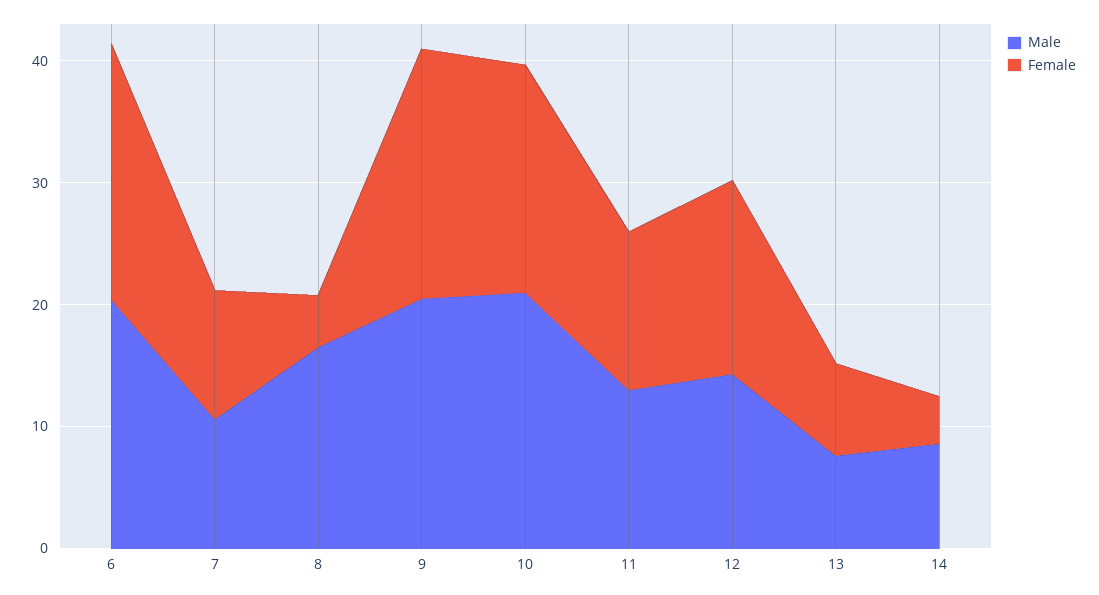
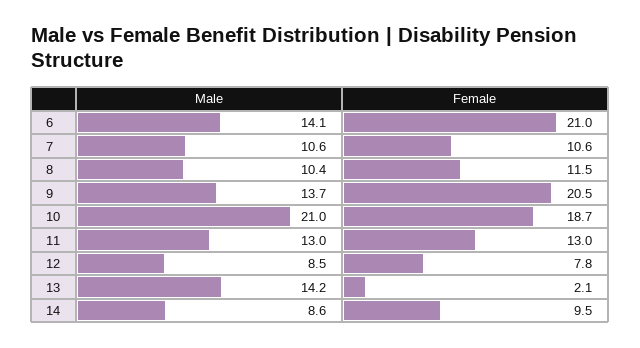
Male, 6: 20 -> 14.1
Male, 8: 16 -> 10.4
Female, 8: 4 -> 11.5
Male, 9: 20 -> 13.7
Male, 12: 14 -> 8.5
Female, 12: 16 -> 7.8
Male, 13: 8 -> 14.2
Female, 13: 8 -> 2.1
Female, 14: 4 -> 9.5

